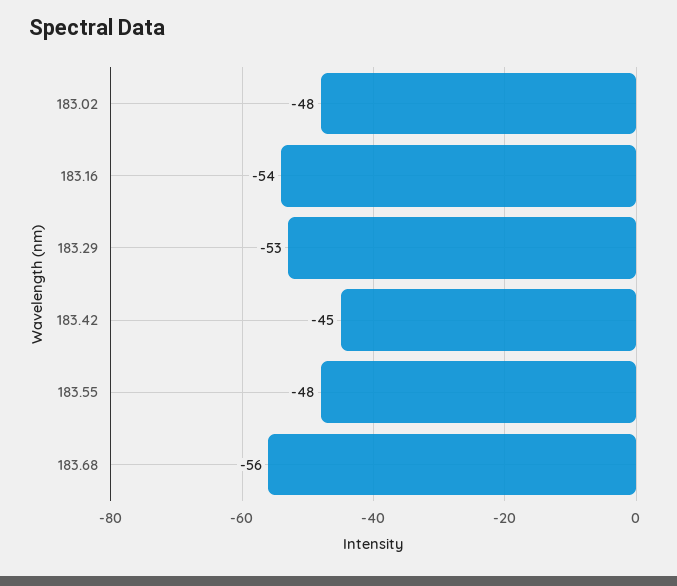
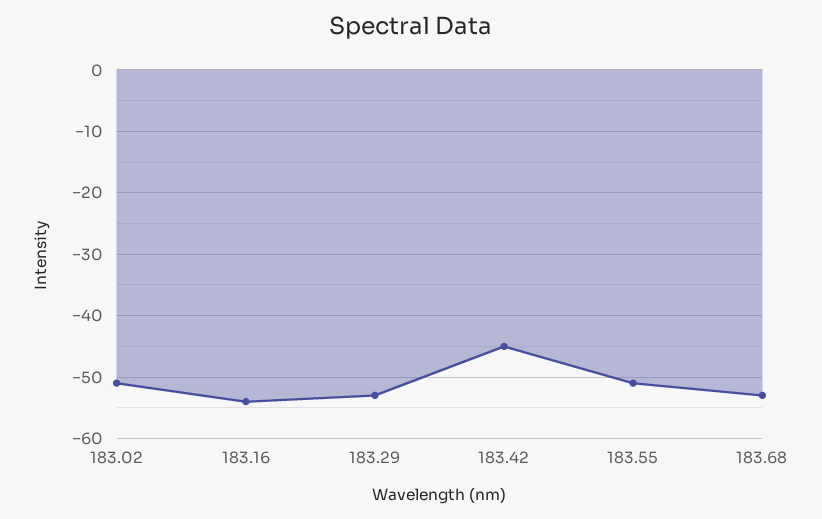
183.02: -48 -> -51
183.55: -48 -> -51
183.68: -56 -> -53

